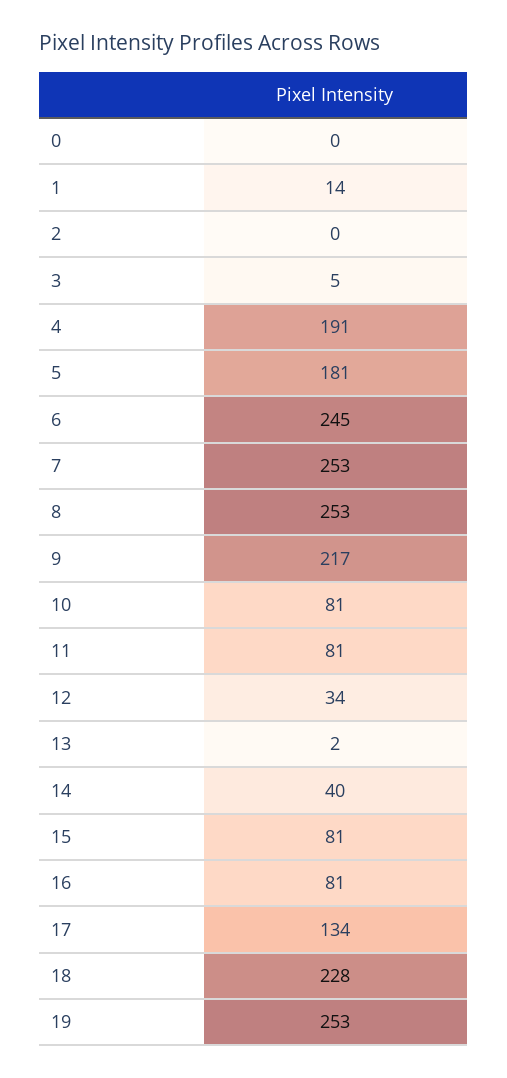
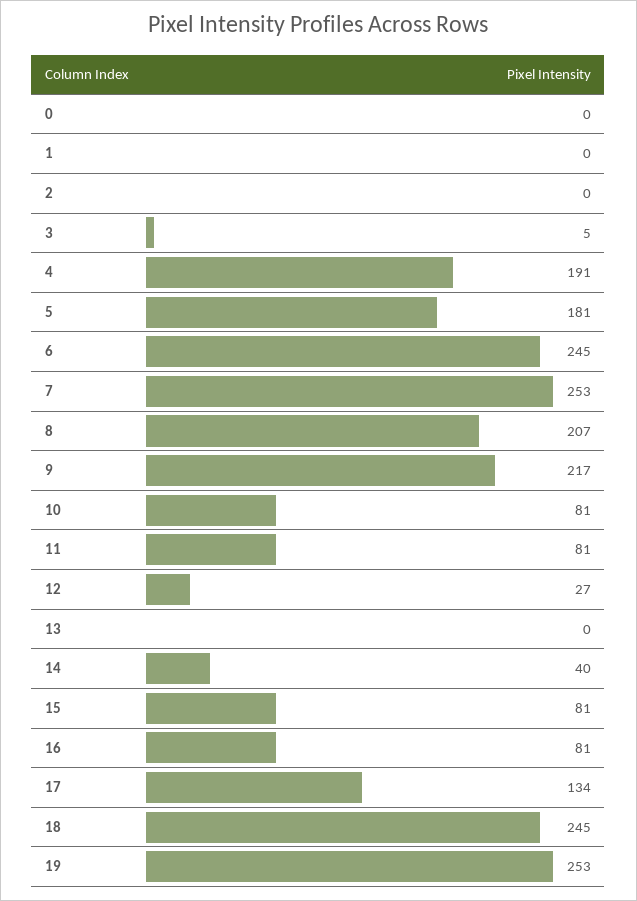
1: 14 -> 0
8: 253 -> 207
12: 34 -> 27
13: 2 -> 0
18: 228 -> 245

